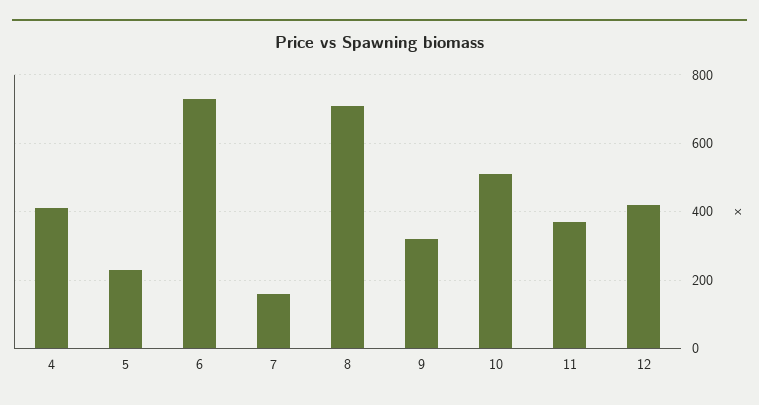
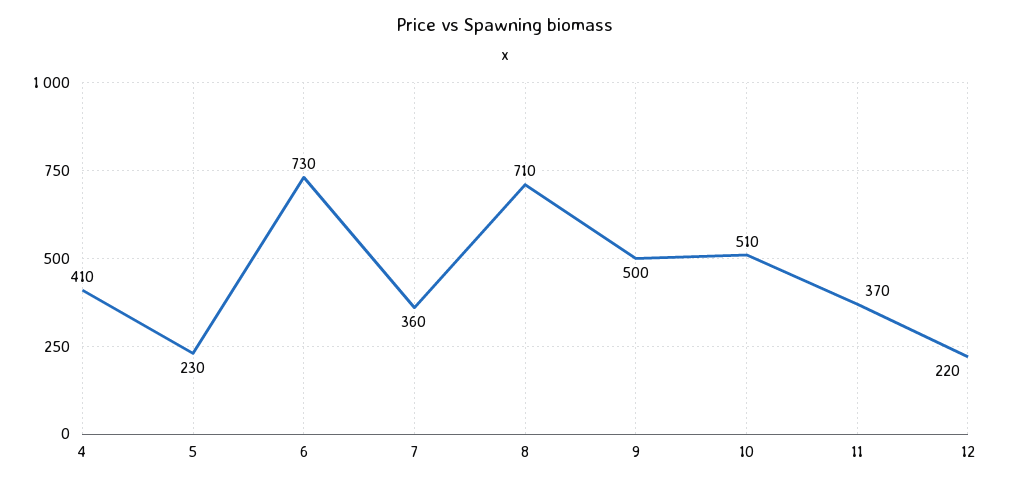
7: 160 -> 360
9: 320 -> 500
12: 420 -> 220

